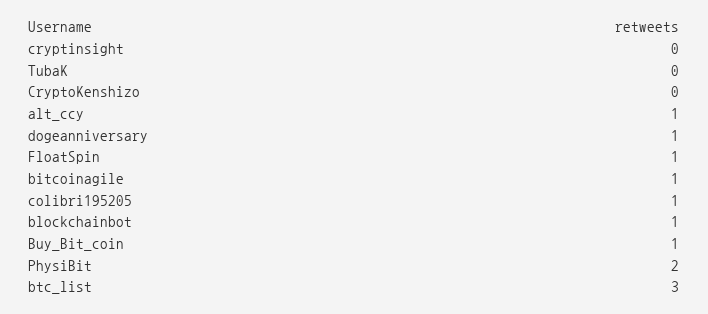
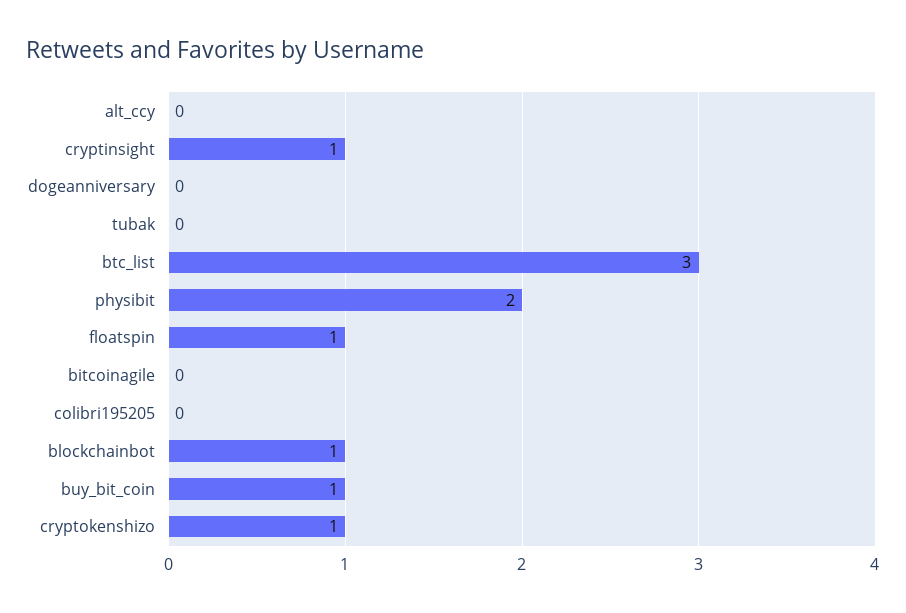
cryptinsight: 0 -> 1
CryptoKenshizo: 0 -> 1
alt_ccy: 1 -> 0
dogeanniversary: 1 -> 0
bitcoinagile: 1 -> 0
colibri195205: 1 -> 0

